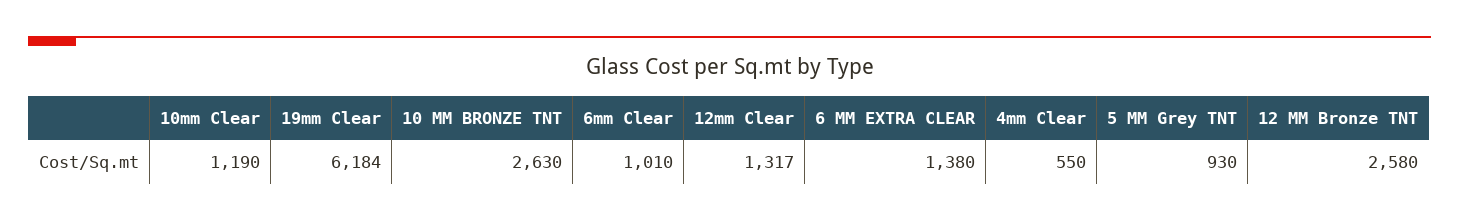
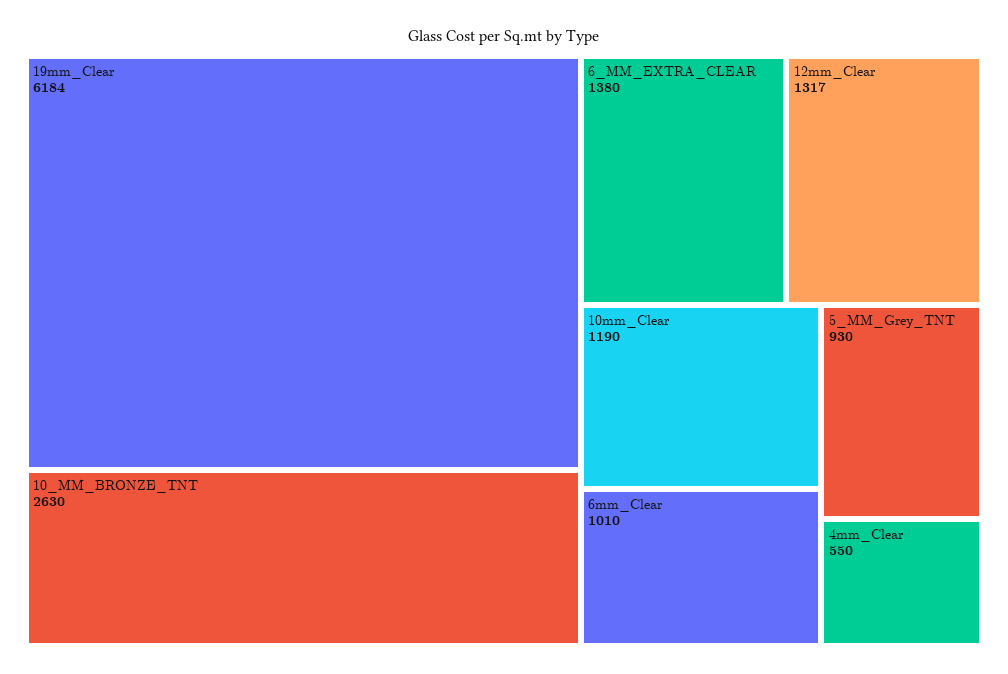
12 MM Bronze TNT: 2580 -> none

